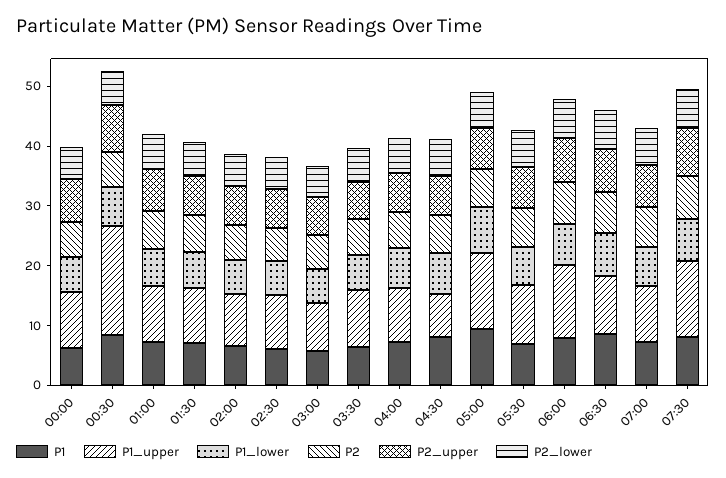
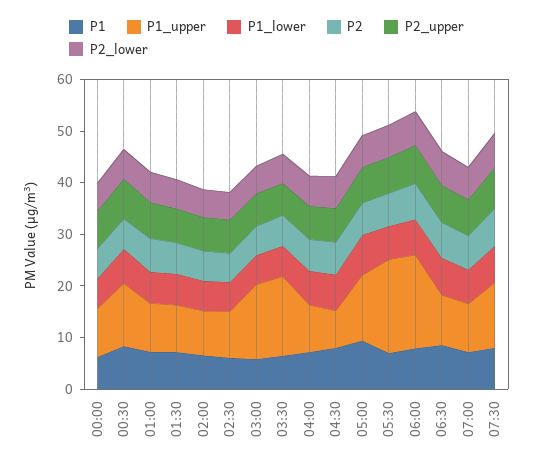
P1_upper, 00:30: 18 -> 12
P1_upper, 03:00: 8 -> 14
P1_upper, 03:30: 10 -> 16
P1_upper, 05:30: 10 -> 18
P1_upper, 06:00: 12 -> 18

